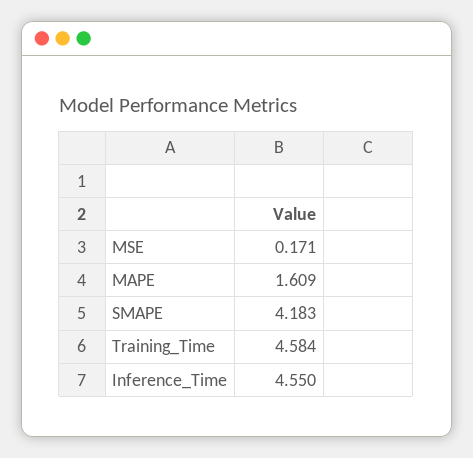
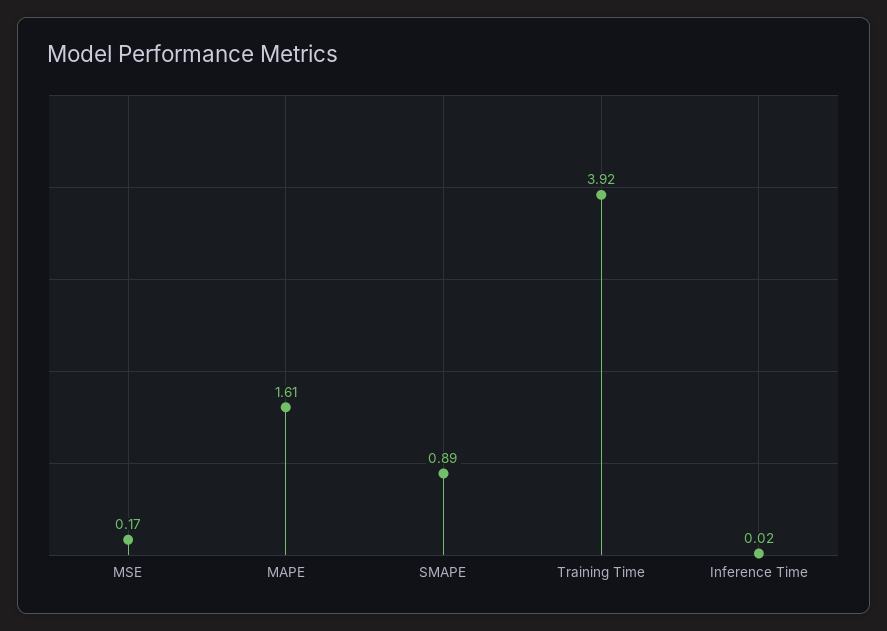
SMAPE: 4.183 -> 0.89
Training_Time: 4.584 -> 3.92
Inference_Time: 4.55 -> 0.02

